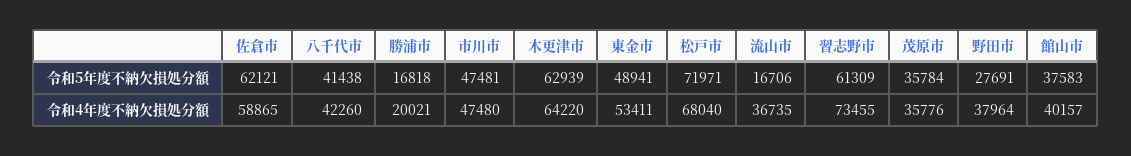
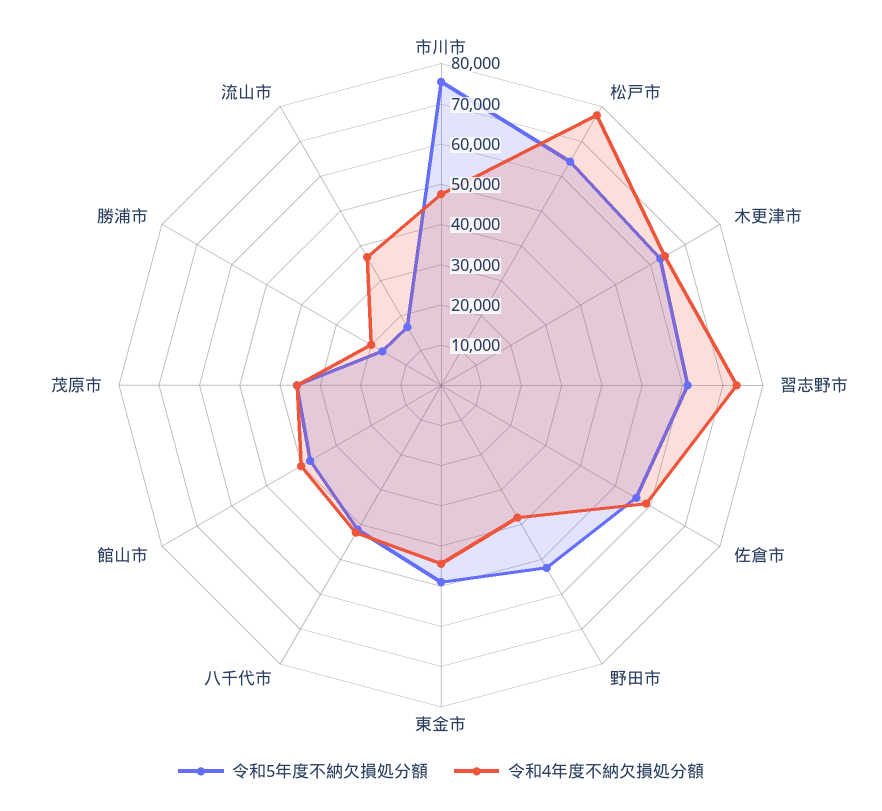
令和5年度不納欠損処分額, 佐倉市: 62121 -> 56000
令和5年度不納欠損処分額, 市川市: 47481 -> 76000
令和5年度不納欠損処分額, 松戸市: 71971 -> 64000
令和5年度不納欠損処分額, 野田市: 27691 -> 52000
令和4年度不納欠損処分額, 東金市: 53411 -> 44000
令和4年度不納欠損処分額, 松戸市: 68040 -> 78000

